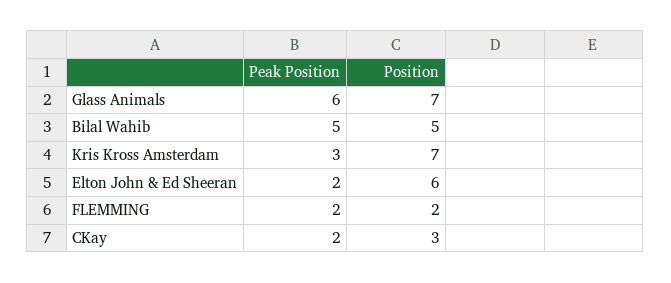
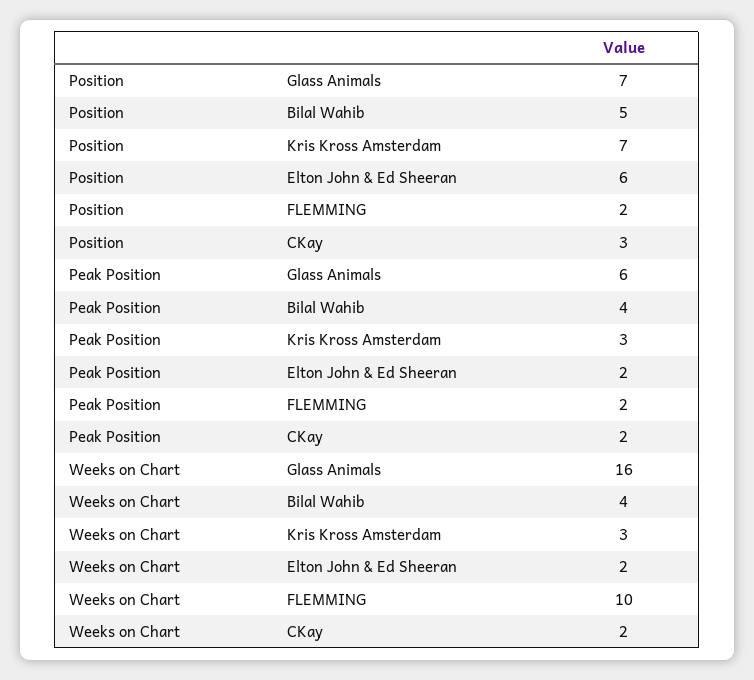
Peak Position, Bilal Wahib: 5 -> 4
Weeks on Chart, Glass Animals: none -> 16
Weeks on Chart, Bilal Wahib: none -> 4
Weeks on Chart, Kris Kross Amsterdam: none -> 3
Weeks on Chart, Elton John & Ed Sheeran: none -> 2
Weeks on Chart, FLEMMING: none -> 10
Weeks on Chart, CKay: none -> 2

